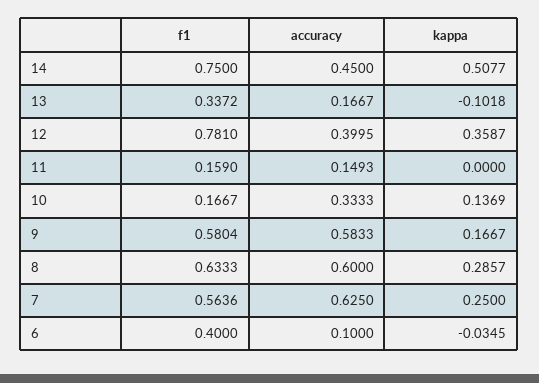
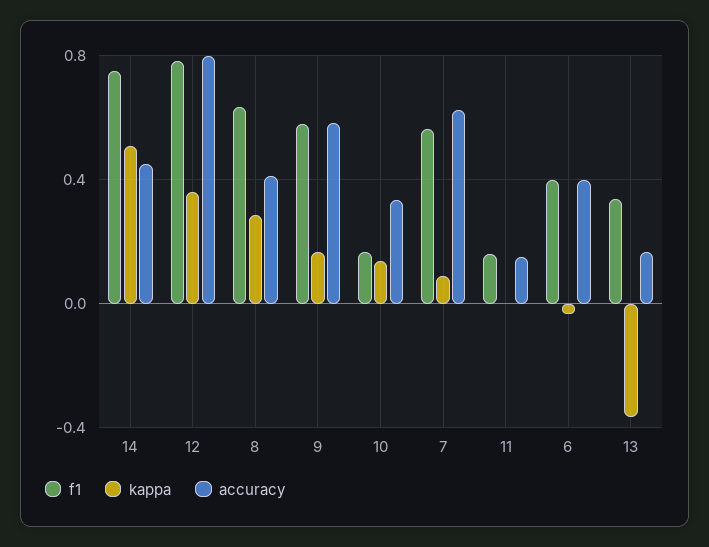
kappa, 13: -0.1018 -> -0.35
accuracy, 12: 0.3995 -> 0.8
accuracy, 8: 0.6 -> 0.4
kappa, 7: 0.25 -> 0.1
accuracy, 6: 0.1 -> 0.4

